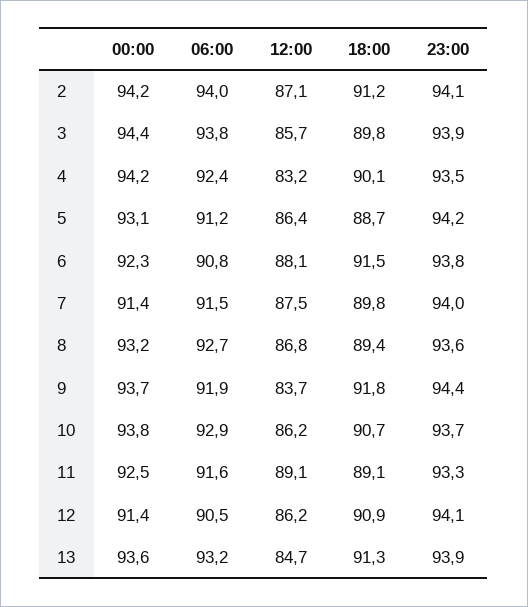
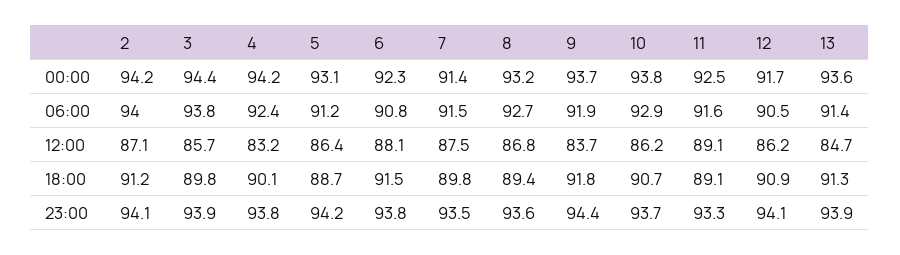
23:00, 4: 93.5 -> 93.8
23:00, 7: 94 -> 93.5
00:00, 12: 91.4 -> 91.7
06:00, 13: 93.2 -> 91.4

